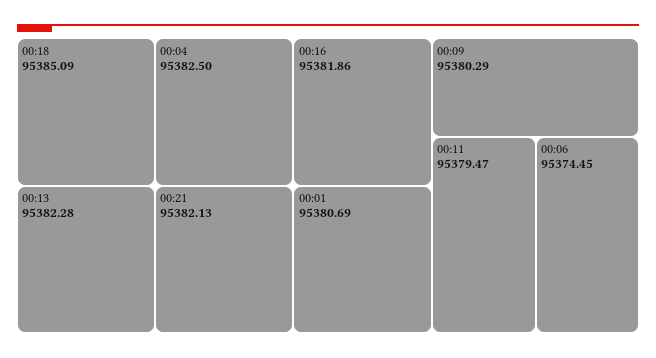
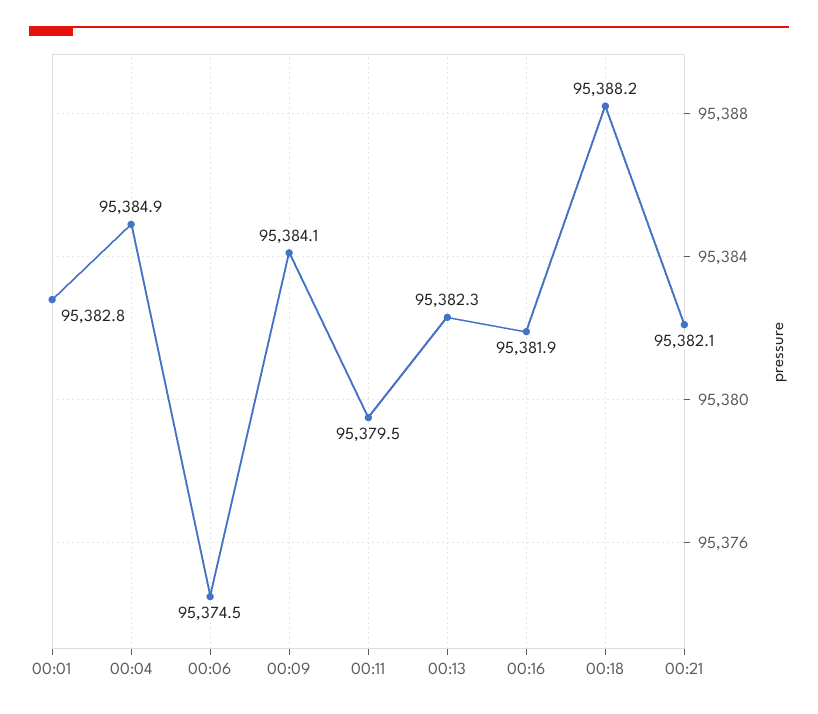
00:18: 95385.09 -> 95388.2
00:04: 95382.5 -> 95384.9
00:01: 95380.69 -> 95382.8
00:09: 95380.29 -> 95384.1

